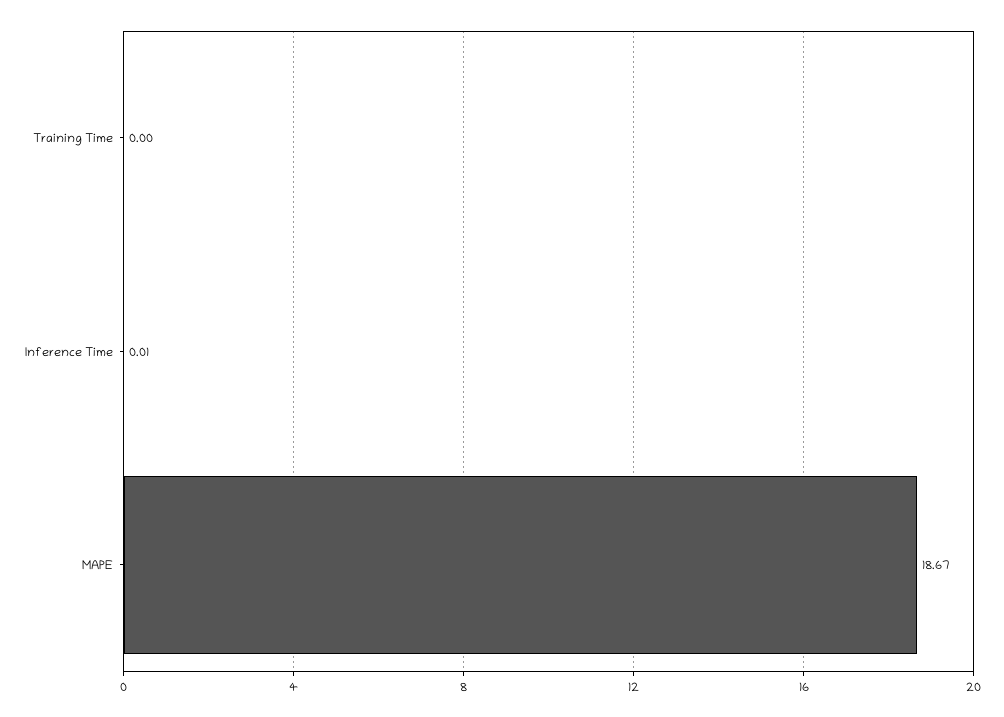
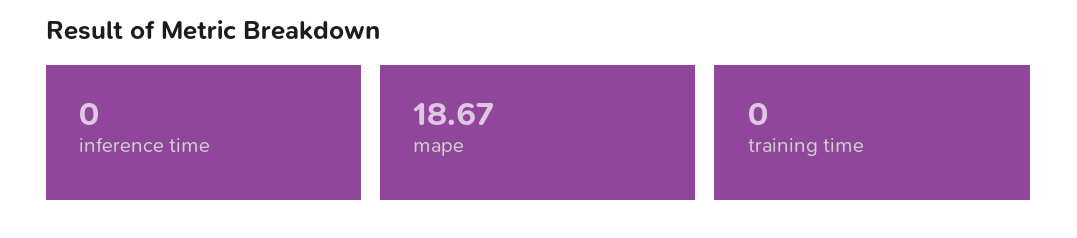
Inference Time: 0.01 -> 0

